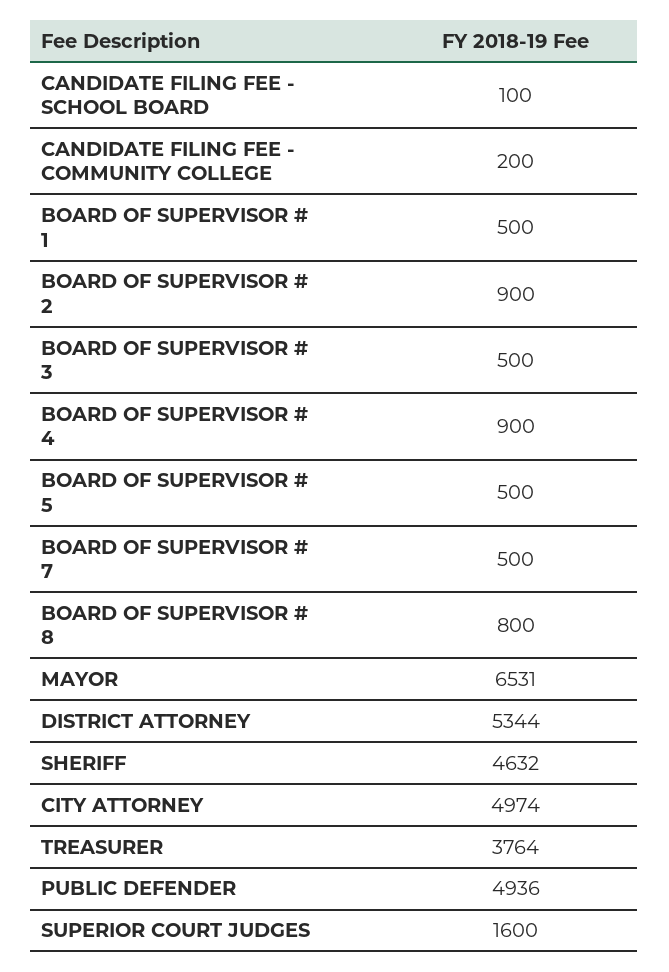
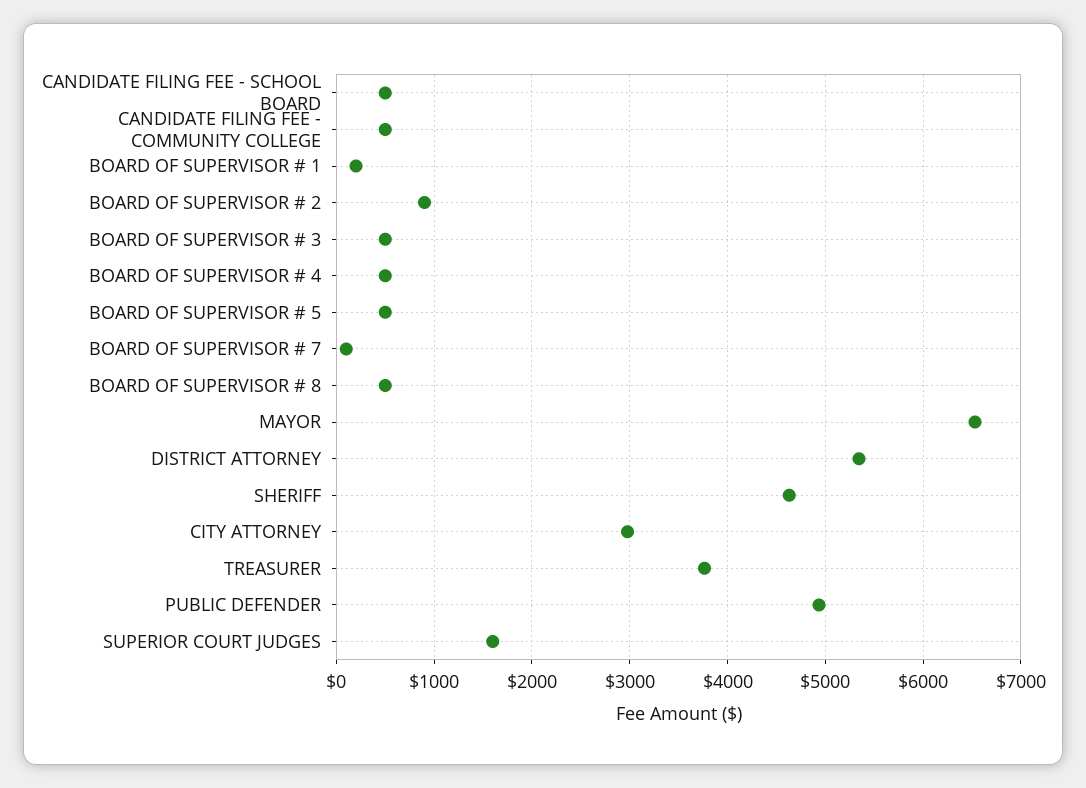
CANDIDATE FILING FEE - SCHOOL BOARD: 100 -> 500
CANDIDATE FILING FEE - COMMUNITY COLLEGE: 200 -> 500
BOARD OF SUPERVISOR # 1: 500 -> 200
BOARD OF SUPERVISOR # 4: 900 -> 500
BOARD OF SUPERVISOR # 7: 500 -> 100
BOARD OF SUPERVISOR # 8: 800 -> 500
CITY ATTORNEY: 4974 -> 3000

